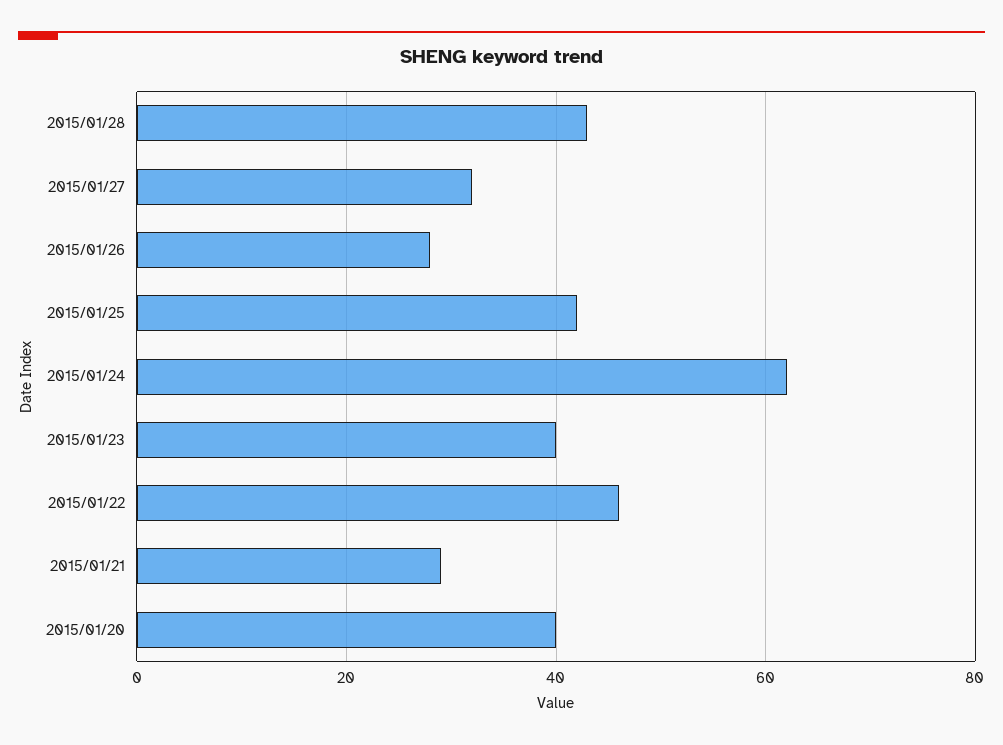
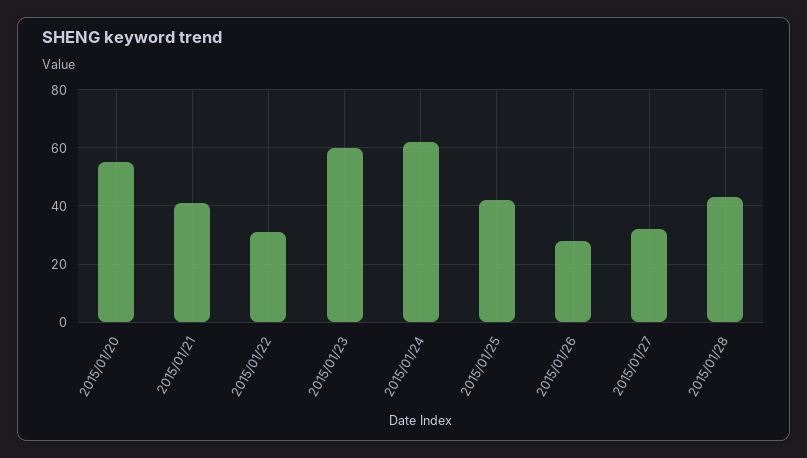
2015/01/23: 40 -> 60
2015/01/22: 45 -> 30
2015/01/21: 30 -> 40
2015/01/20: 40 -> 55

